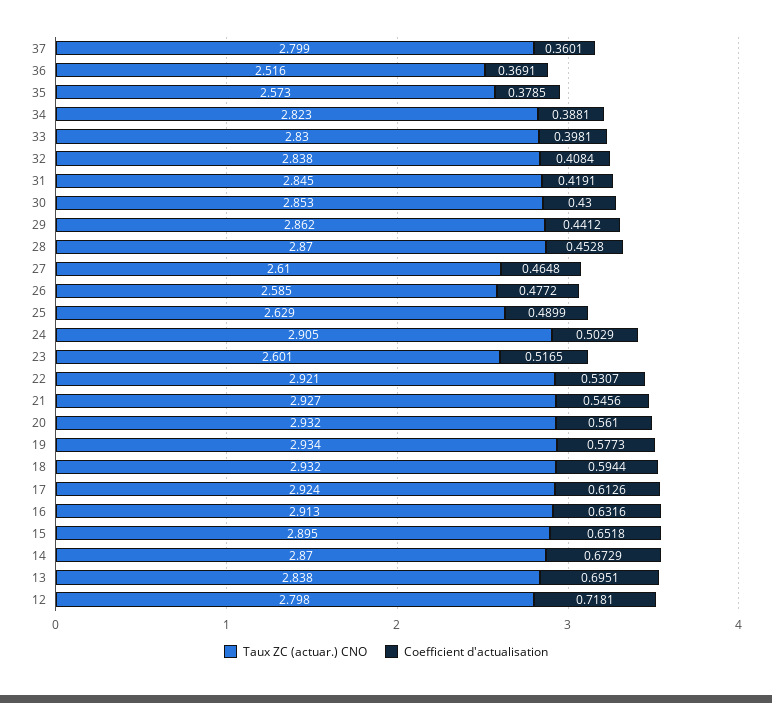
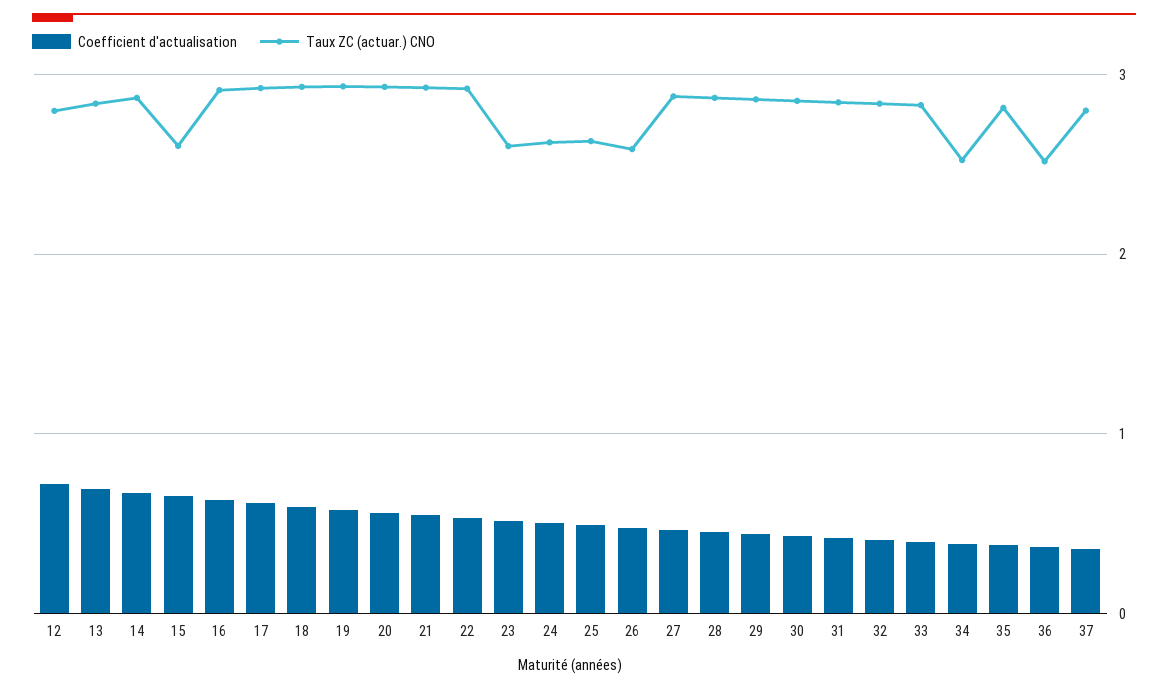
Taux ZC (actuar.) CNO, 35: 2.573 -> 2.8
Taux ZC (actuar.) CNO, 34: 2.823 -> 2.5
Taux ZC (actuar.) CNO, 27: 2.61 -> 2.9
Taux ZC (actuar.) CNO, 24: 2.905 -> 2.6
Taux ZC (actuar.) CNO, 15: 2.895 -> 2.6

